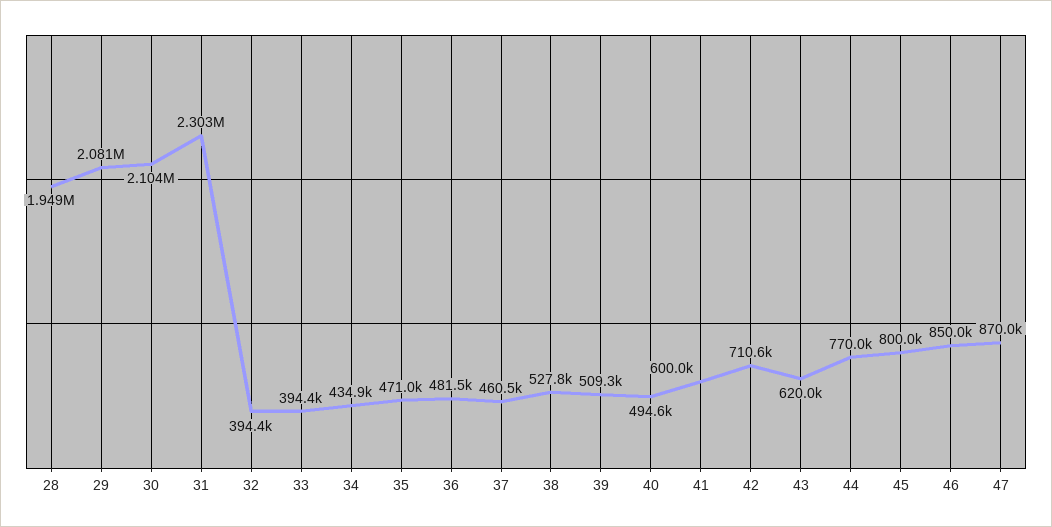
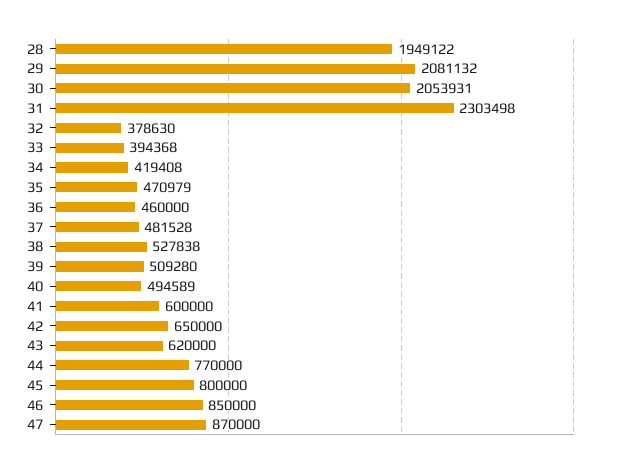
30: 2104000 -> 2053931
32: 394400 -> 378630
34: 434900 -> 419408
36: 481500 -> 460000
37: 460500 -> 481528
42: 710600 -> 650000

